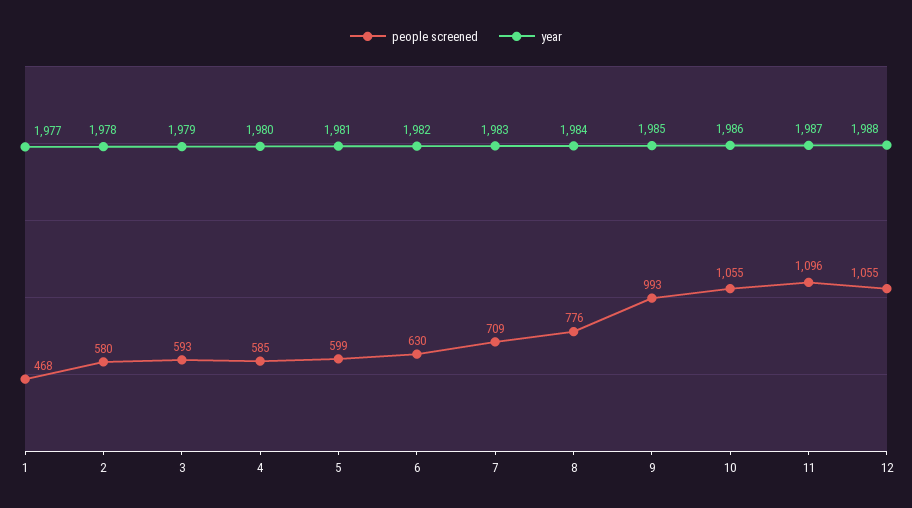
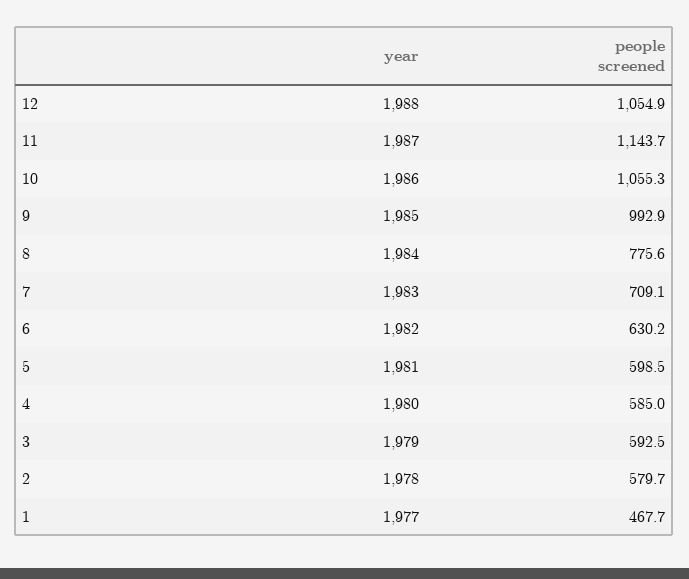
people screened, 11: 1096 -> 1143.7

